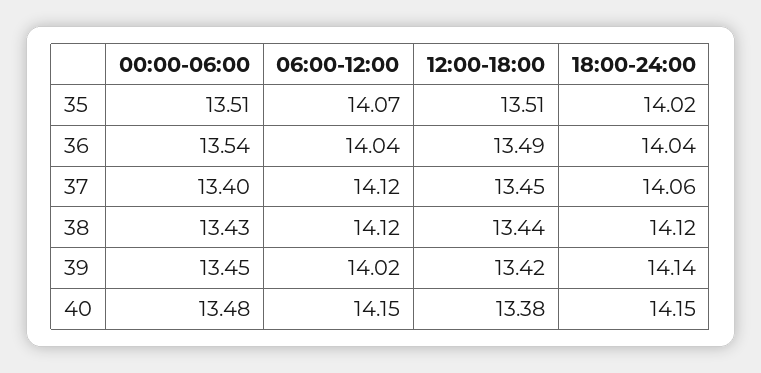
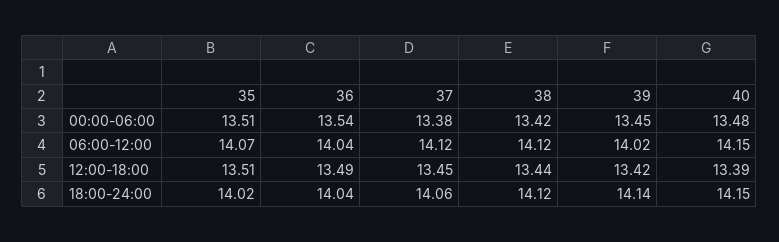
00:00-06:00, 37: 13.4 -> 13.38
00:00-06:00, 38: 13.43 -> 13.42
12:00-18:00, 40: 13.38 -> 13.39

